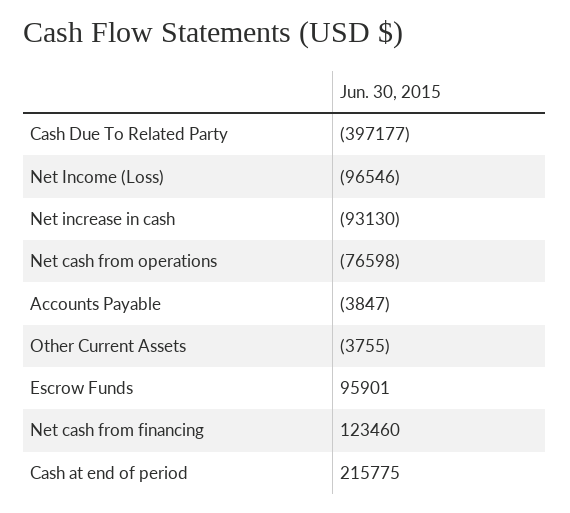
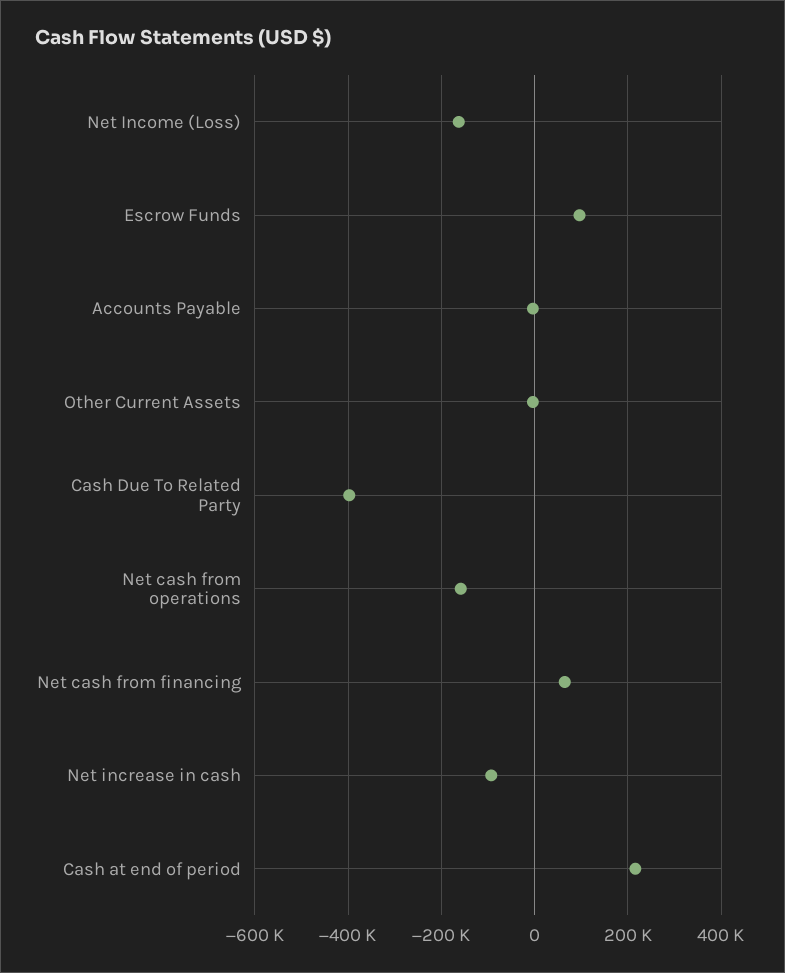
Net Income (Loss): -96546 -> -160000
Net cash from operations: -76598 -> -160000
Net cash from financing: 123460 -> 60000

